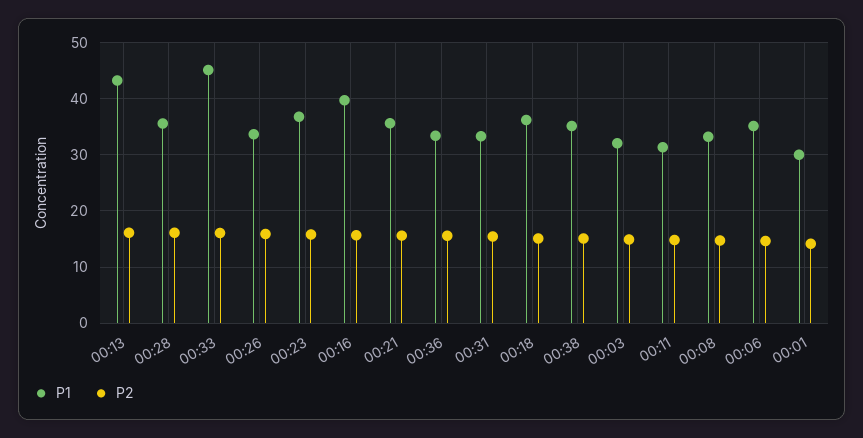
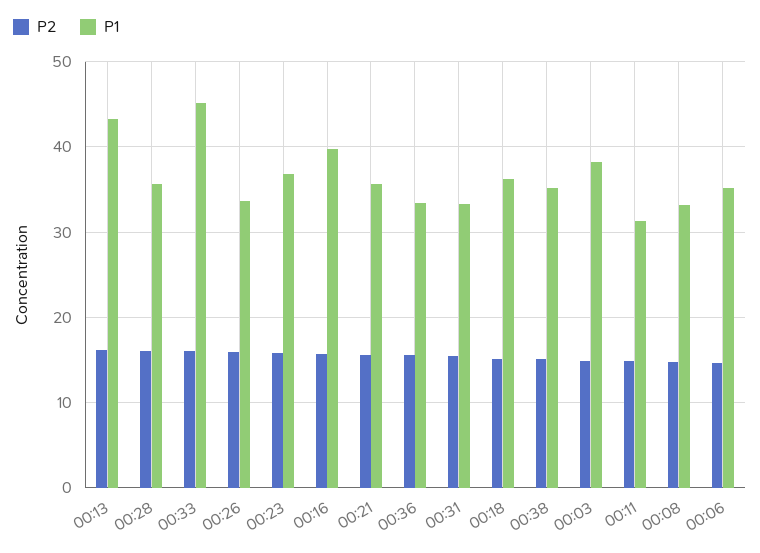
P1, 00:03: 32 -> 38
P1, 00:01: 30 -> none
P2, 00:01: 14 -> none

